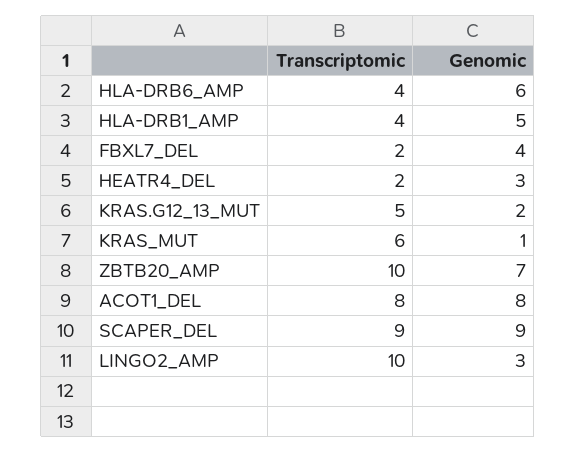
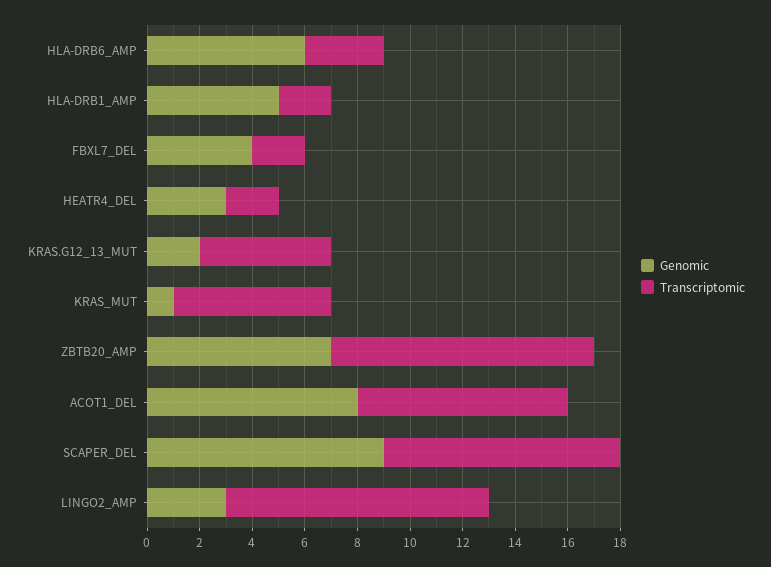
Transcriptomic, HLA-DRB6_AMP: 4 -> 3
Transcriptomic, HLA-DRB1_AMP: 4 -> 2

